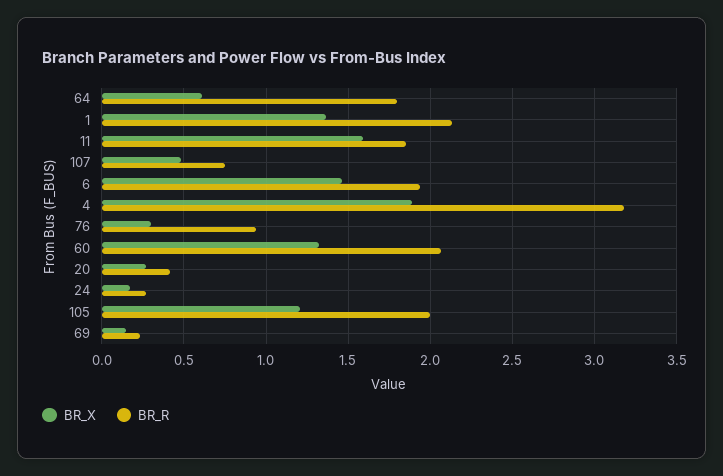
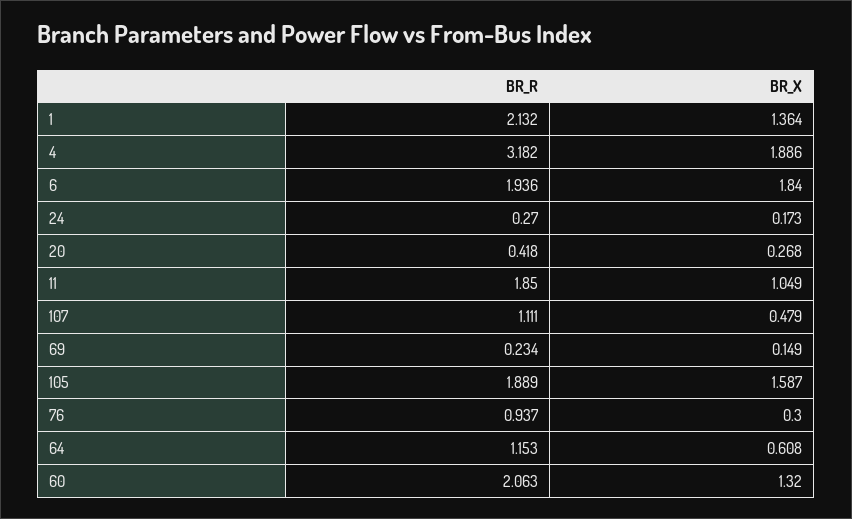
BR_R, 64: 1.8 -> 1.153
BR_X, 11: 1.6 -> 1.049
BR_R, 107: 0.75 -> 1.111
BR_X, 6: 1.45 -> 1.84
BR_X, 105: 1.2 -> 1.587
BR_R, 105: 2 -> 1.889

